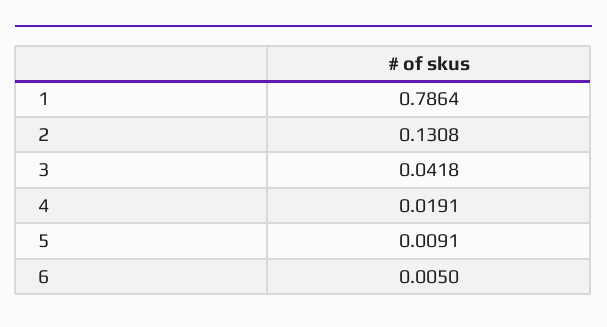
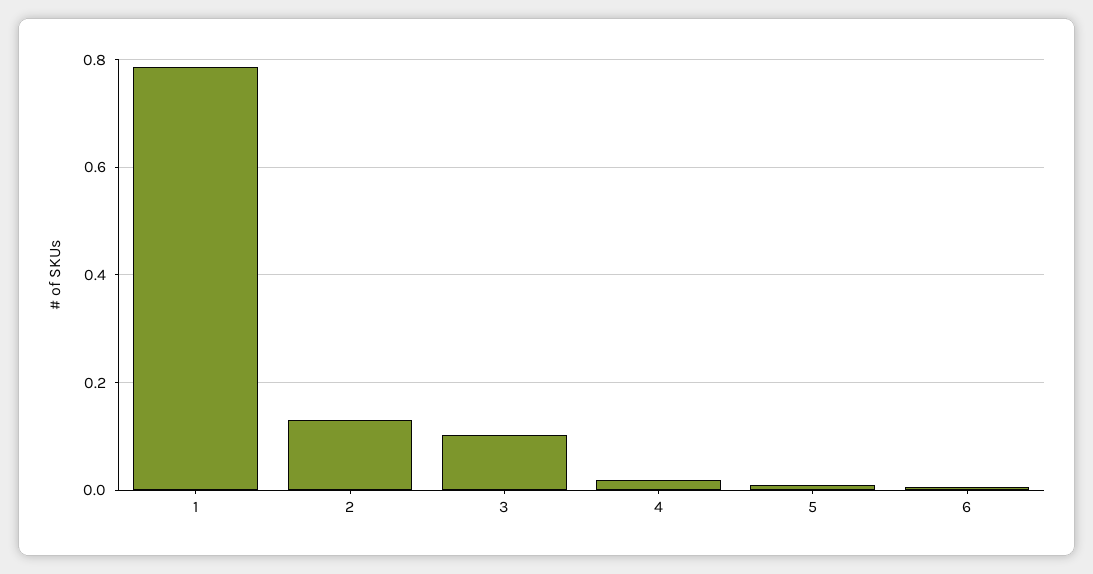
3: 0.0418 -> 0.1

